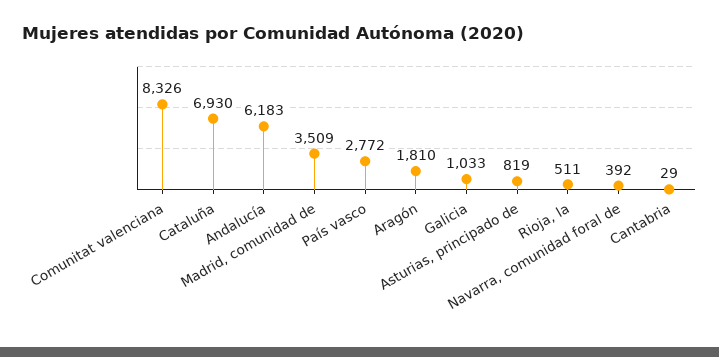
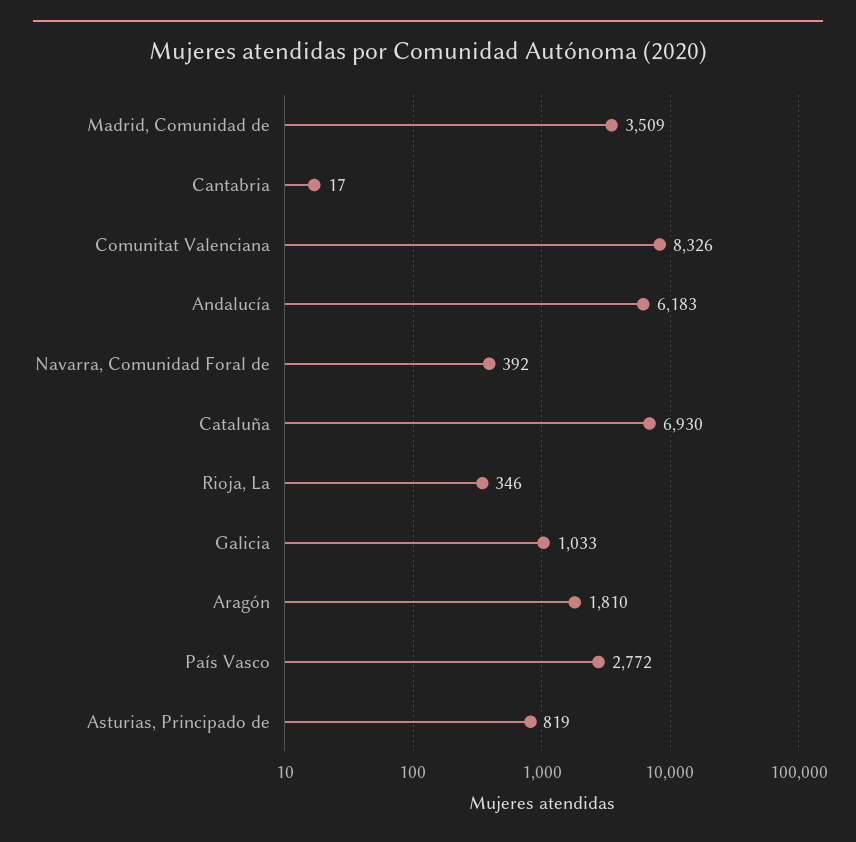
Rioja, la: 511 -> 346
Cantabria: 29 -> 17

